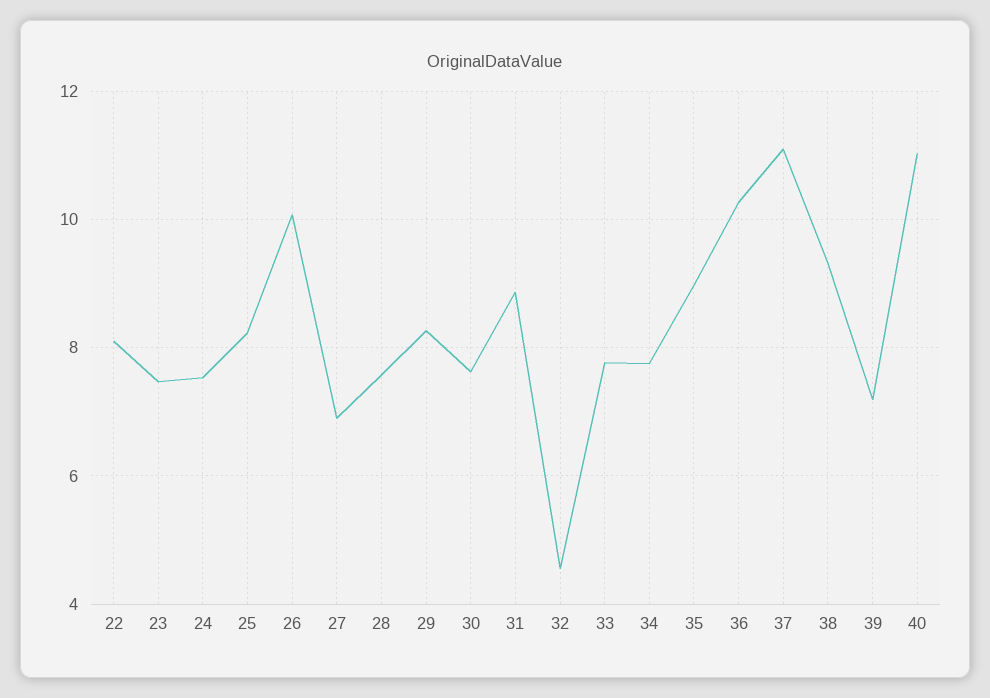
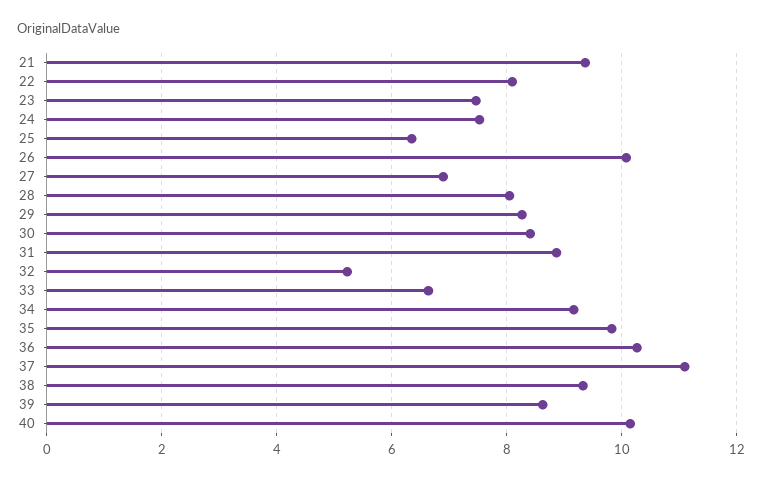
25: 8.2 -> 6.4
28: 7.6 -> 8
30: 7.6 -> 8.4
32: 4.6 -> 5.2
33: 7.8 -> 6.6
34: 7.8 -> 9.2
35: 9 -> 9.8
39: 7.2 -> 8.6
40: 11 -> 10.2
21: none -> 9.4

